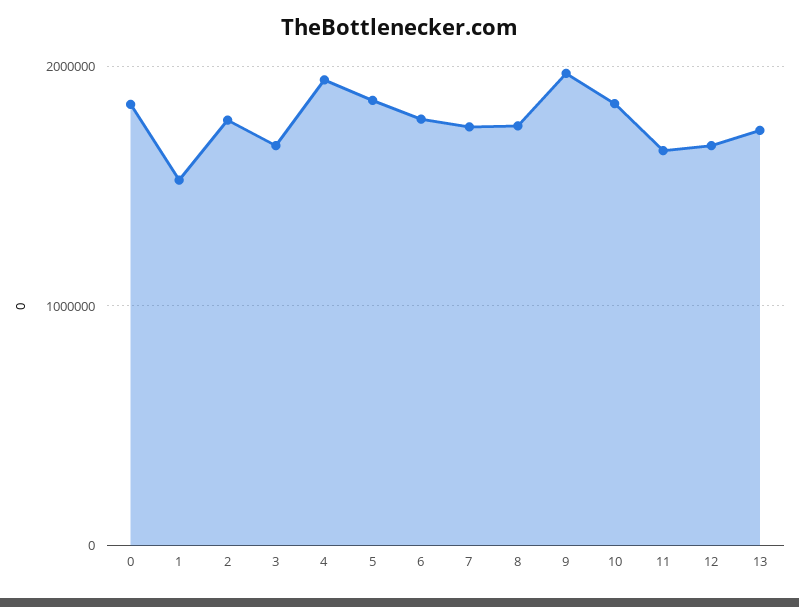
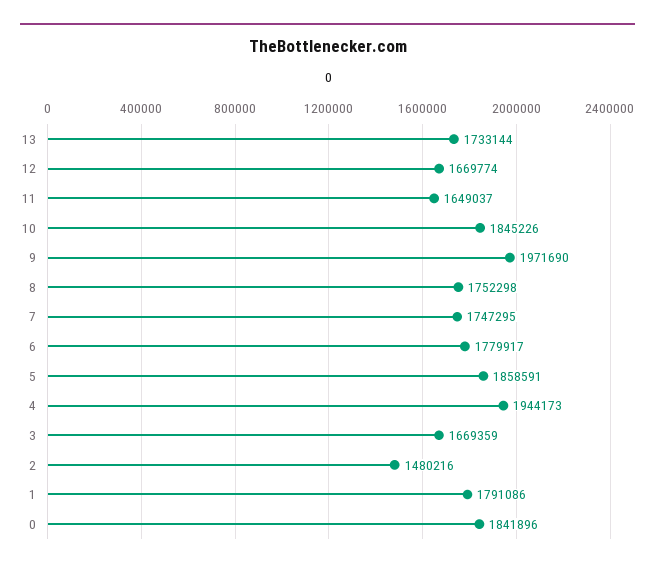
1: 1500000 -> 1791086
2: 1800000 -> 1480216

